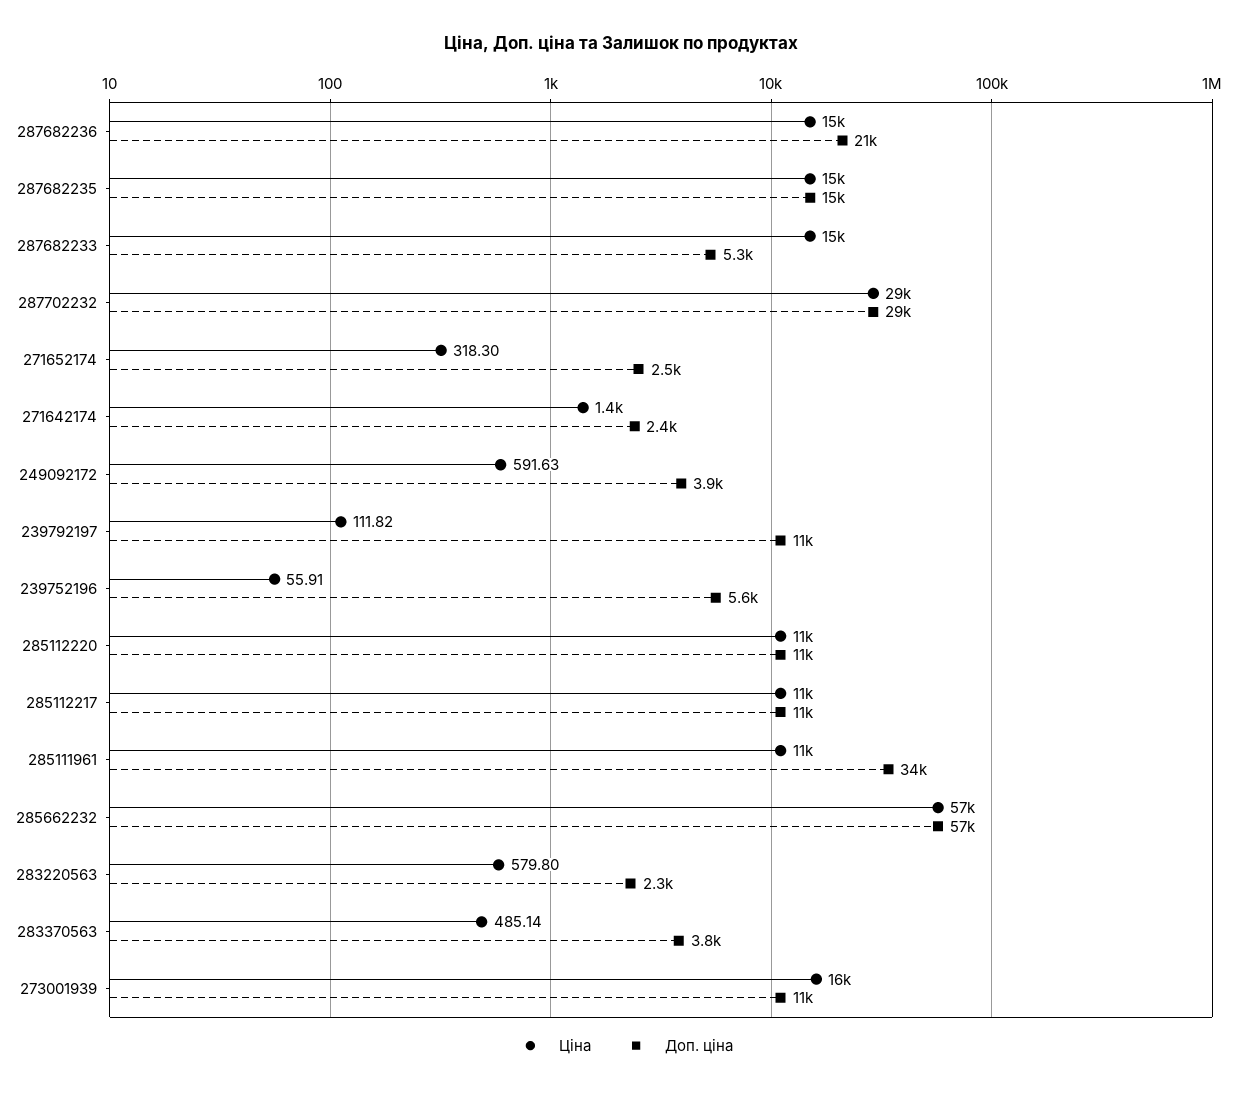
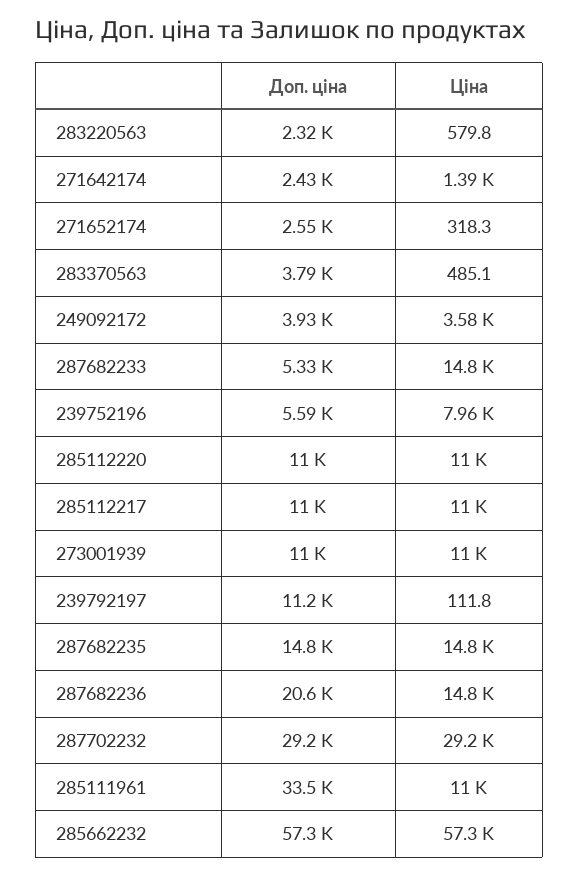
Ціна, 249092172: 591.63 -> 3580
Ціна, 239752196: 55.91 -> 7960
Ціна, 273001939: 16000 -> 11000

